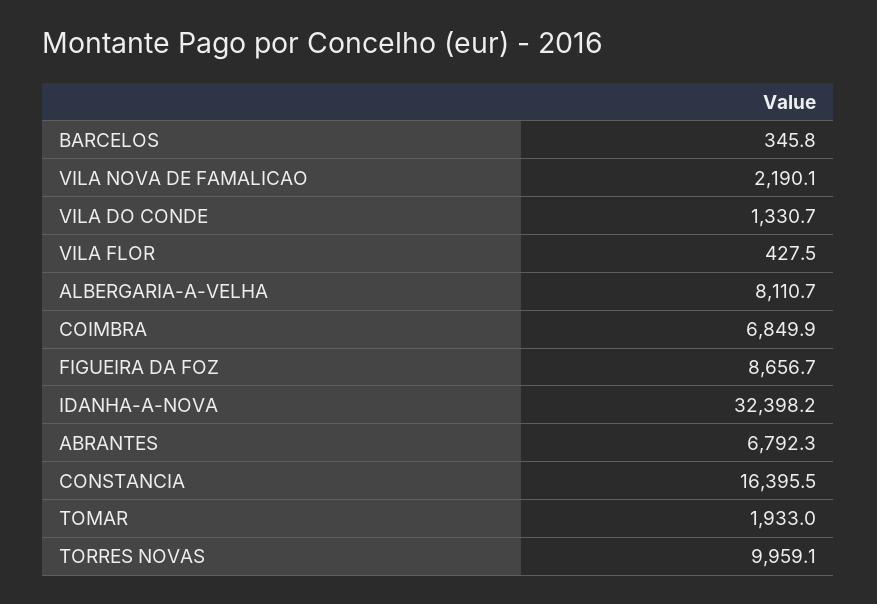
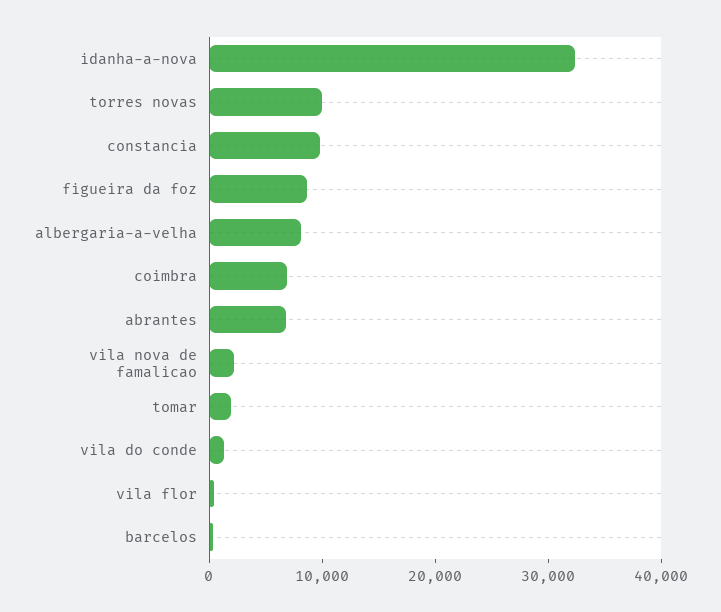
CONSTANCIA: 16395.5 -> 10000

